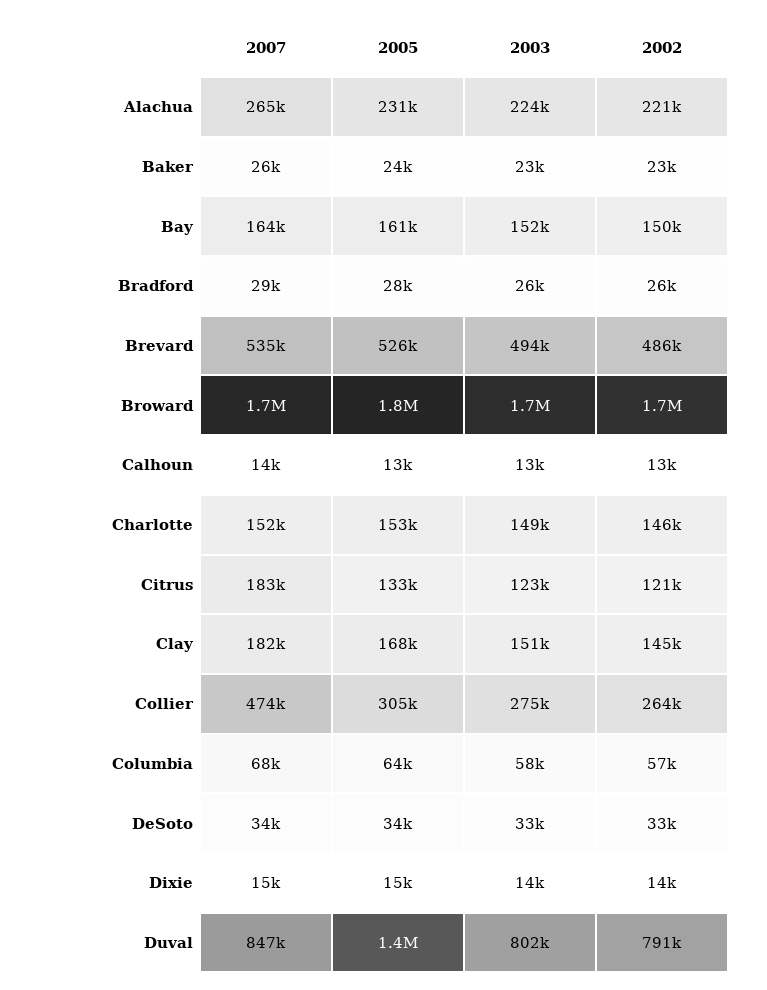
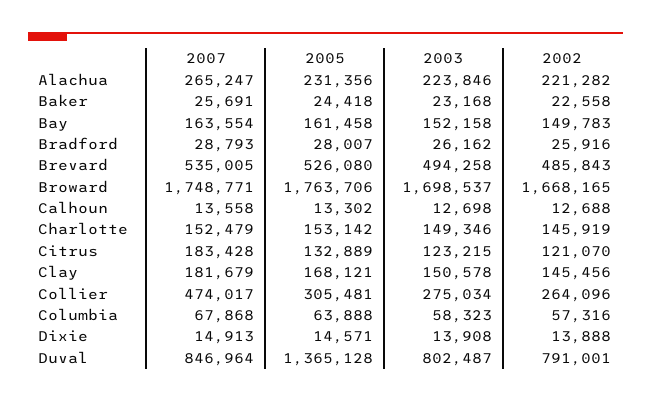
2007, DeSoto: 34000 -> none
2005, DeSoto: 34000 -> none
2003, DeSoto: 33000 -> none
2002, DeSoto: 33000 -> none

